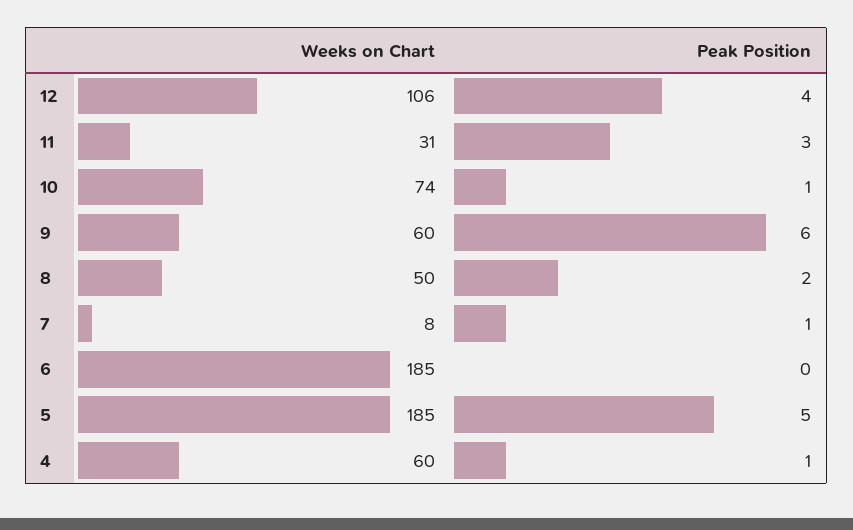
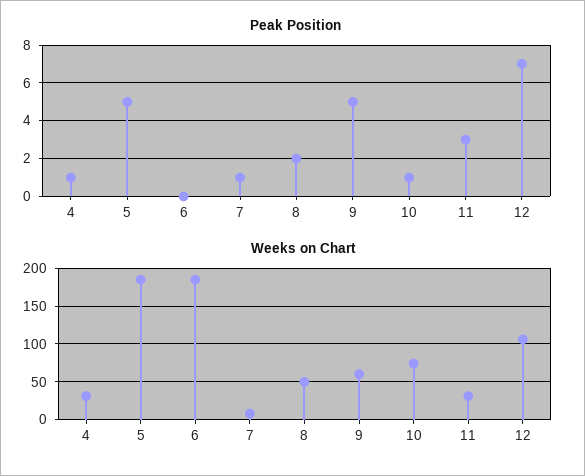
Peak Position, 12: 4 -> 7
Peak Position, 9: 6 -> 5
Weeks on Chart, 4: 60 -> 30

